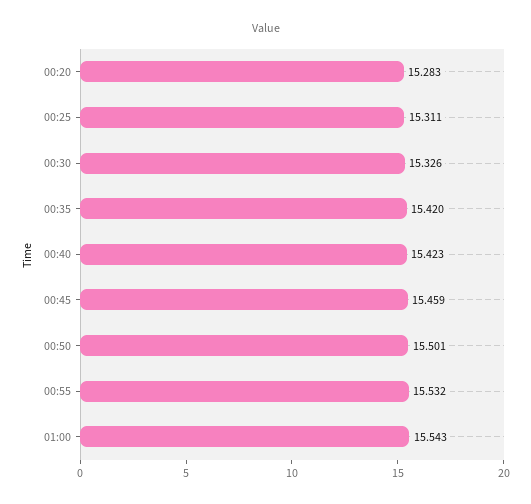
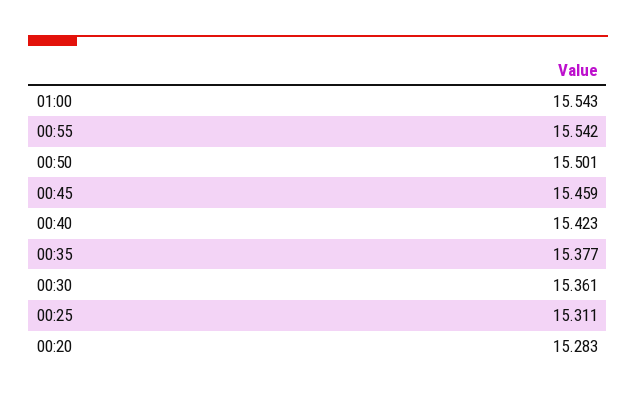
00:30: 15.326 -> 15.361
00:35: 15.42 -> 15.377
00:55: 15.532 -> 15.542

